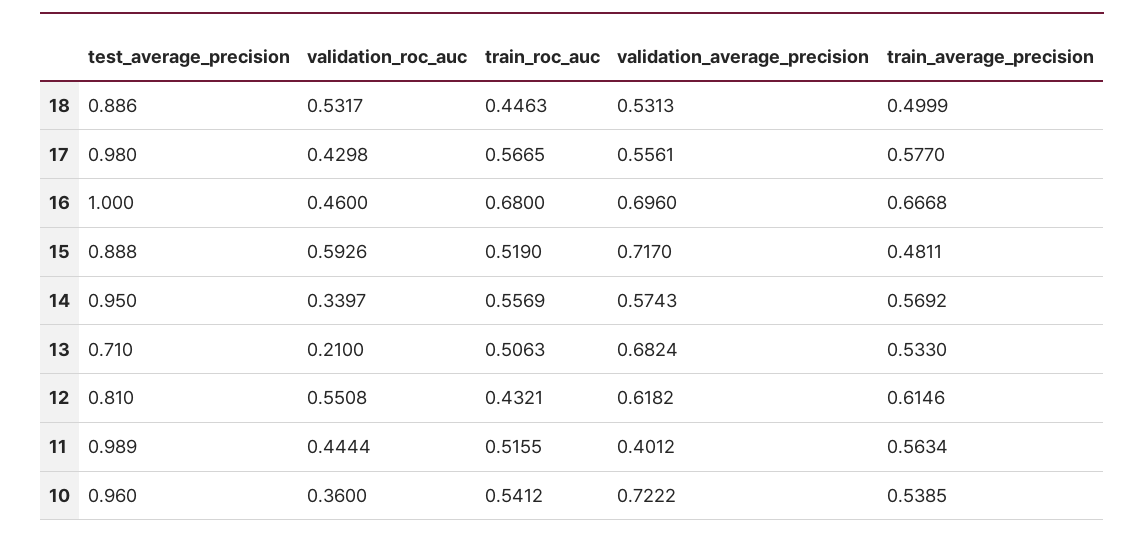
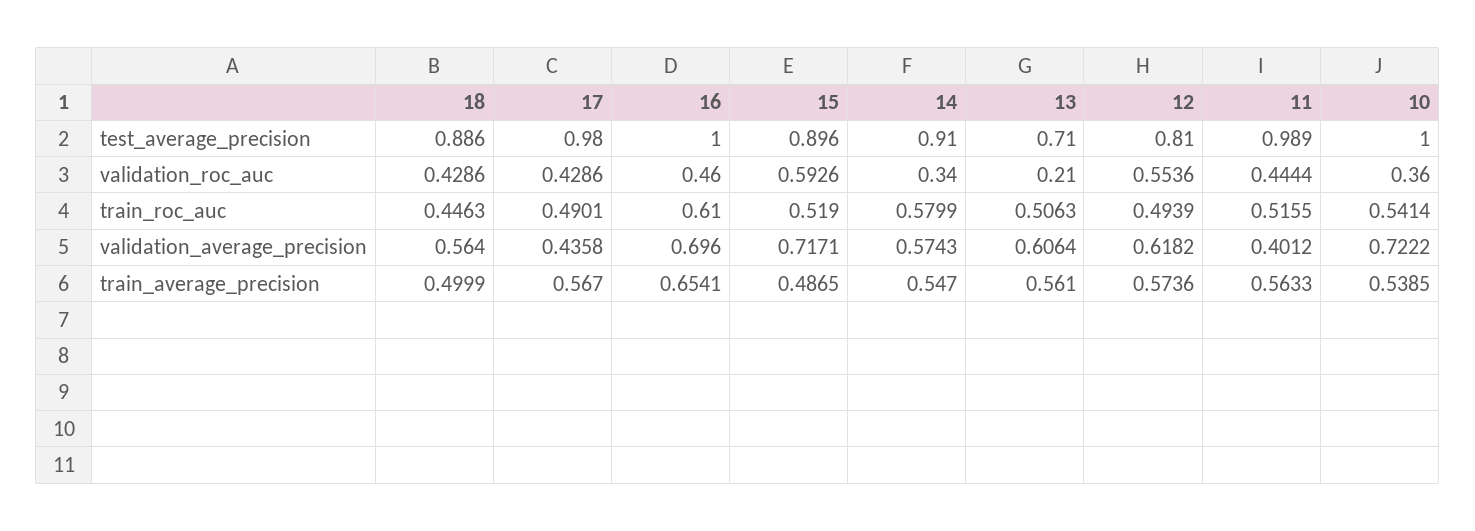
validation_roc_auc, 18: 0.5317 -> 0.4286
validation_average_precision, 18: 0.5313 -> 0.564
validation_roc_auc, 17: 0.4298 -> 0.4286
train_roc_auc, 17: 0.5665 -> 0.4901
validation_average_precision, 17: 0.5561 -> 0.4358
train_average_precision, 17: 0.577 -> 0.567
train_roc_auc, 16: 0.68 -> 0.61
train_average_precision, 16: 0.6668 -> 0.6541
test_average_precision, 15: 0.888 -> 0.896
validation_average_precision, 15: 0.717 -> 0.7171
train_average_precision, 15: 0.4811 -> 0.4865
test_average_precision, 14: 0.95 -> 0.91
validation_roc_auc, 14: 0.3397 -> 0.34
train_roc_auc, 14: 0.5569 -> 0.5799
train_average_precision, 14: 0.5692 -> 0.547
validation_average_precision, 13: 0.6824 -> 0.6064
train_average_precision, 13: 0.533 -> 0.561
validation_roc_auc, 12: 0.5508 -> 0.5536
train_roc_auc, 12: 0.4321 -> 0.4939
train_average_precision, 12: 0.6146 -> 0.5736
train_average_precision, 11: 0.5634 -> 0.5633
test_average_precision, 10: 0.96 -> 1
train_roc_auc, 10: 0.5412 -> 0.5414

